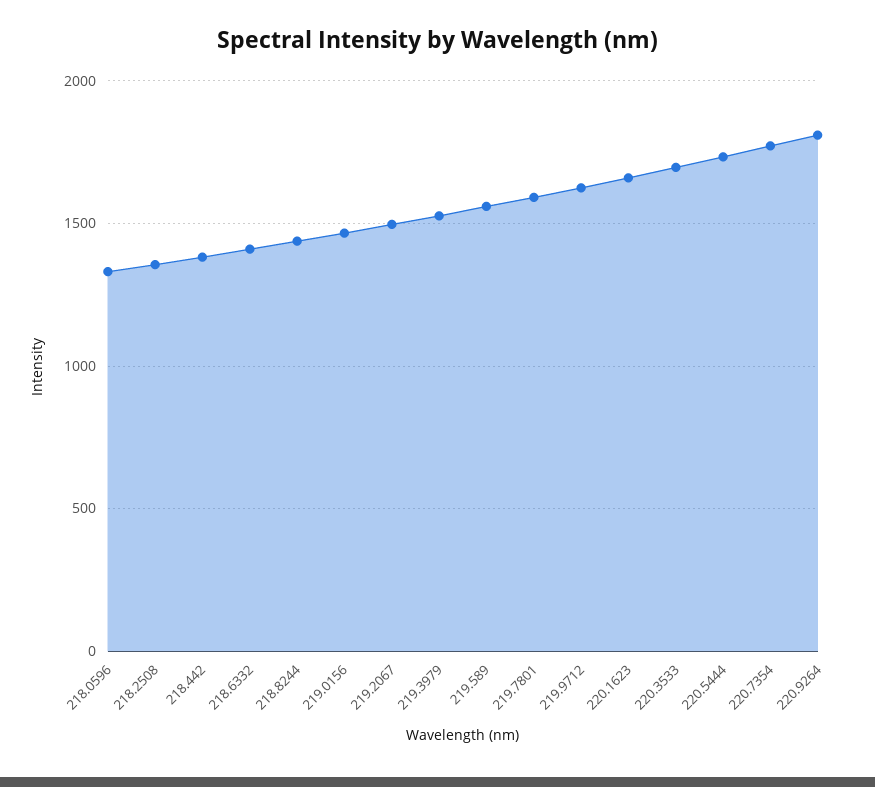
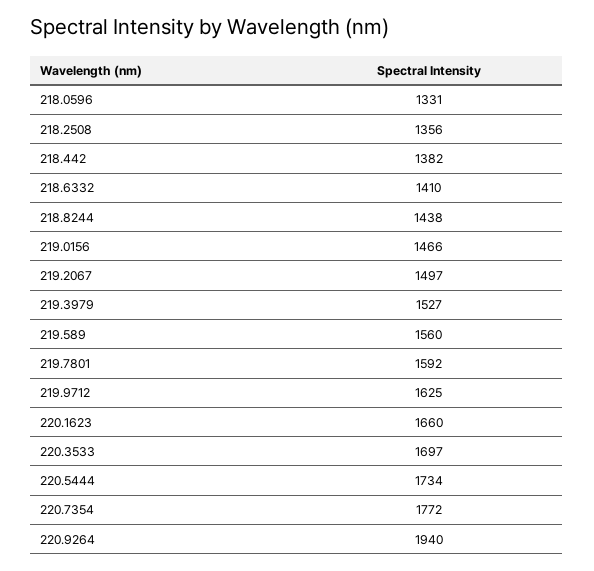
220.9264: 1800 -> 1940

